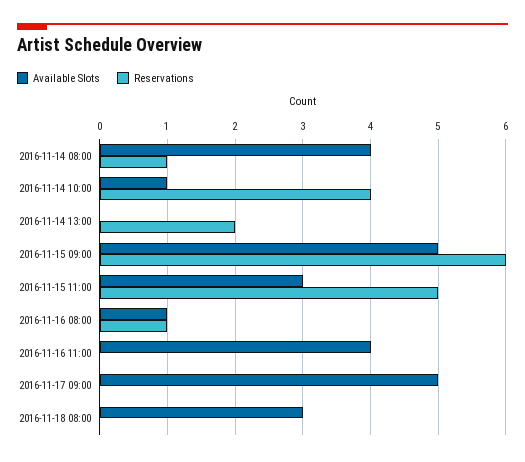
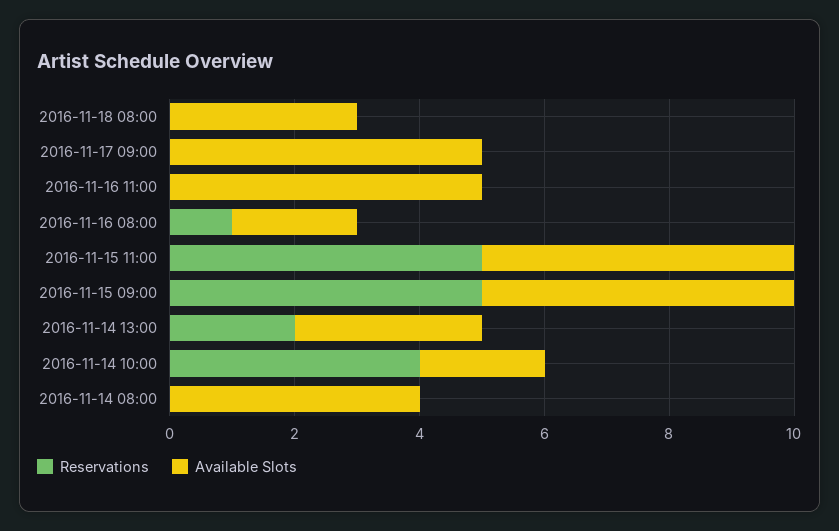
Reservations, 2016-11-14 08:00: 1 -> 0
Available Slots, 2016-11-14 10:00: 1 -> 2
Available Slots, 2016-11-14 13:00: 0 -> 3
Reservations, 2016-11-15 09:00: 6 -> 5
Available Slots, 2016-11-15 11:00: 3 -> 5
Available Slots, 2016-11-16 08:00: 1 -> 2
Available Slots, 2016-11-16 11:00: 4 -> 5

